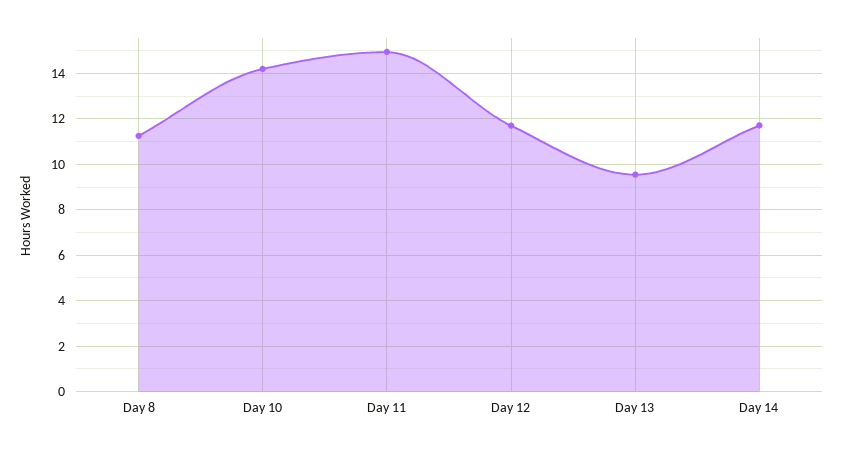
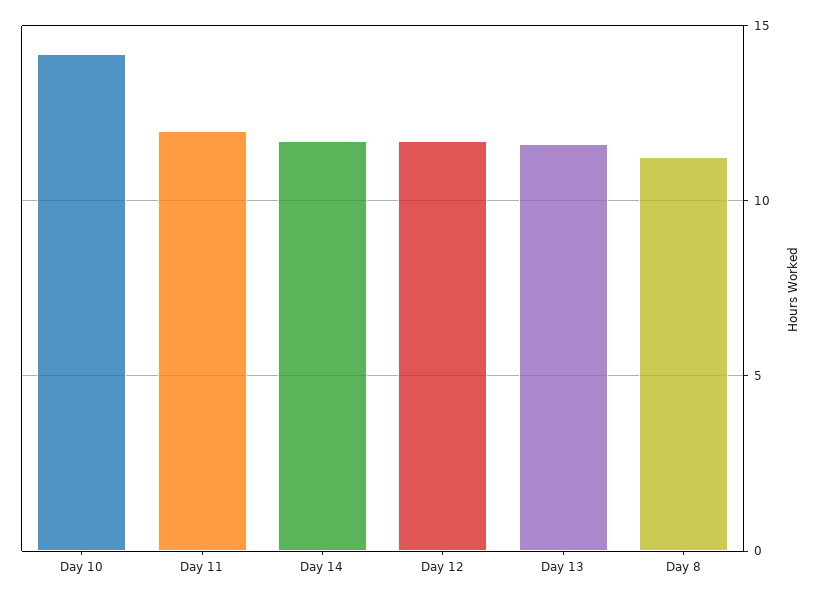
Day 11: 15 -> 12
Day 13: 9.5 -> 11.5

